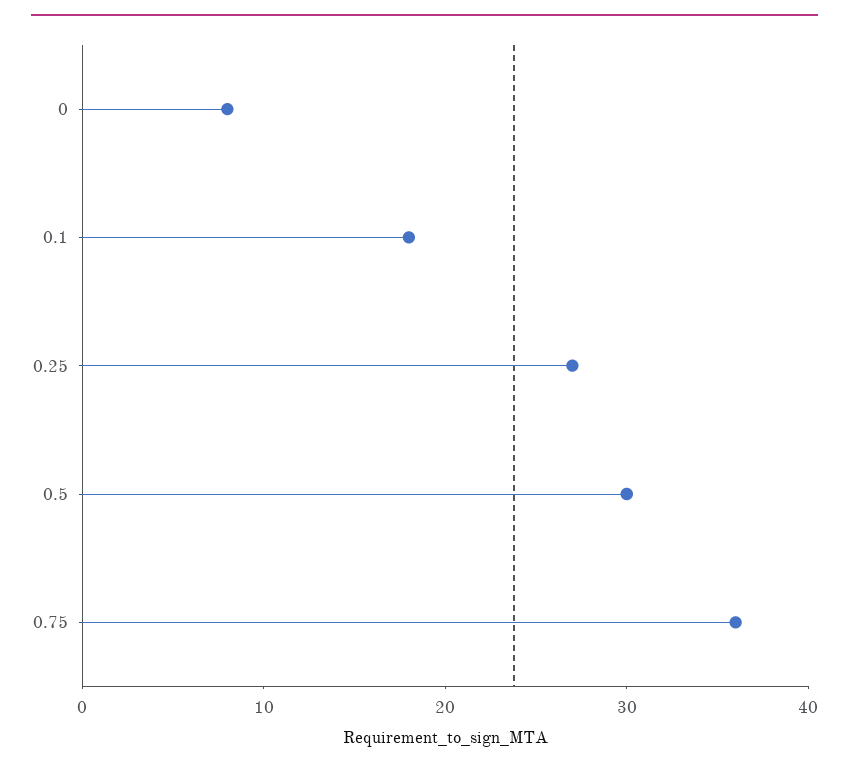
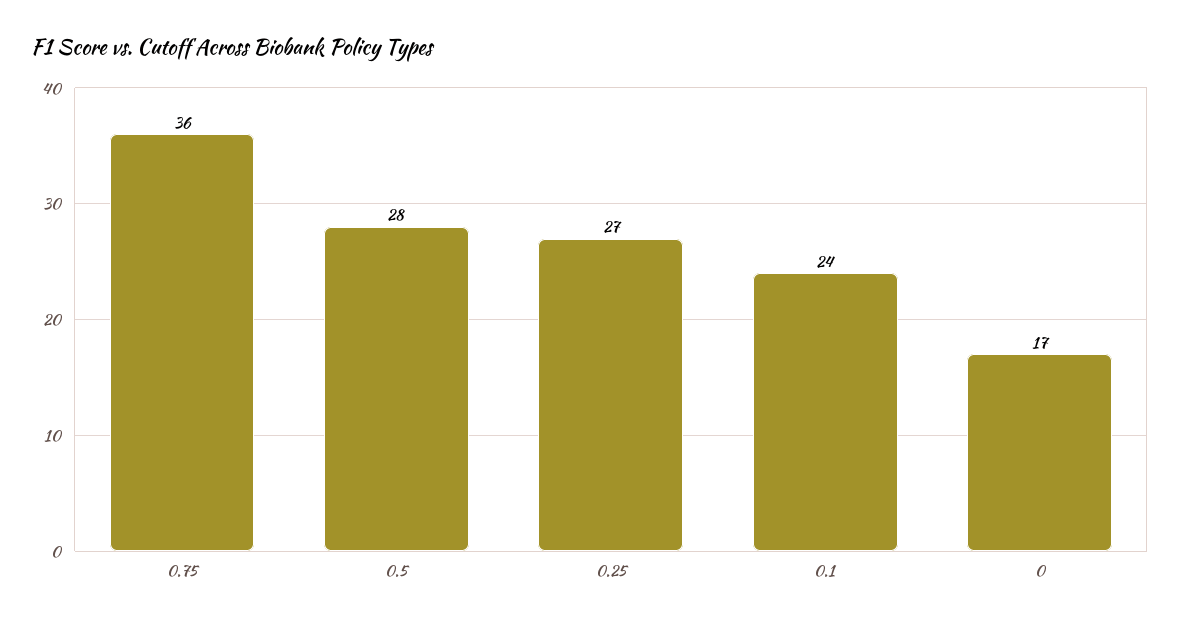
0: 8 -> 17
0.1: 18 -> 24
0.5: 30 -> 28

